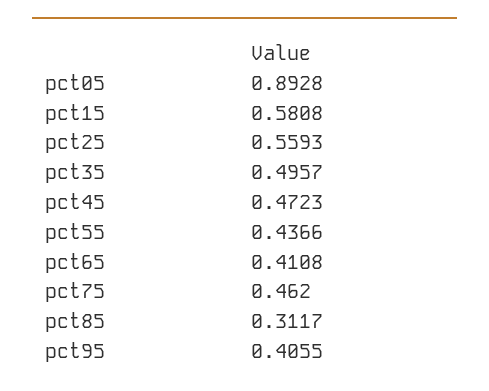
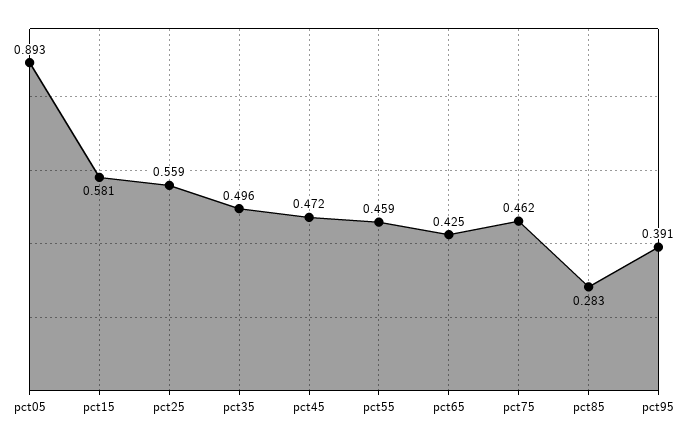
pct55: 0.4366 -> 0.459
pct65: 0.4108 -> 0.425
pct85: 0.3117 -> 0.283
pct95: 0.4055 -> 0.391

